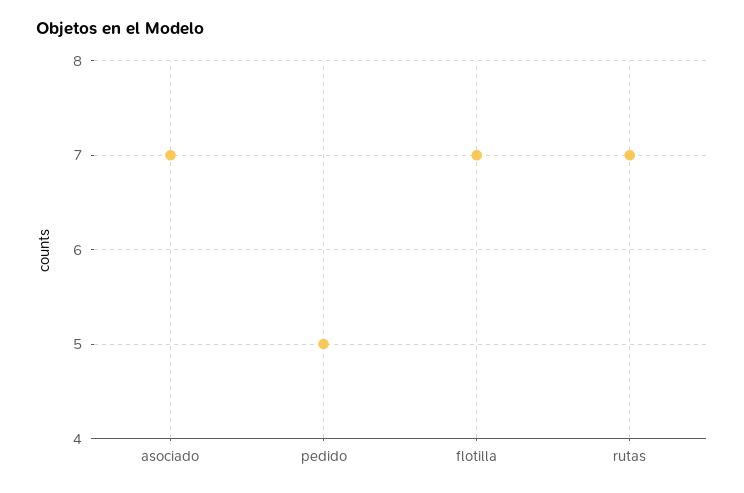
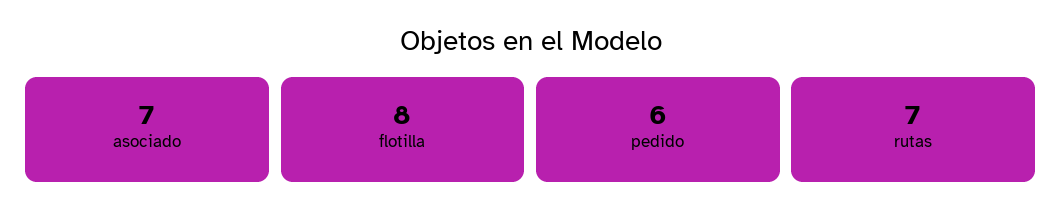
pedido: 5 -> 6
flotilla: 7 -> 8

